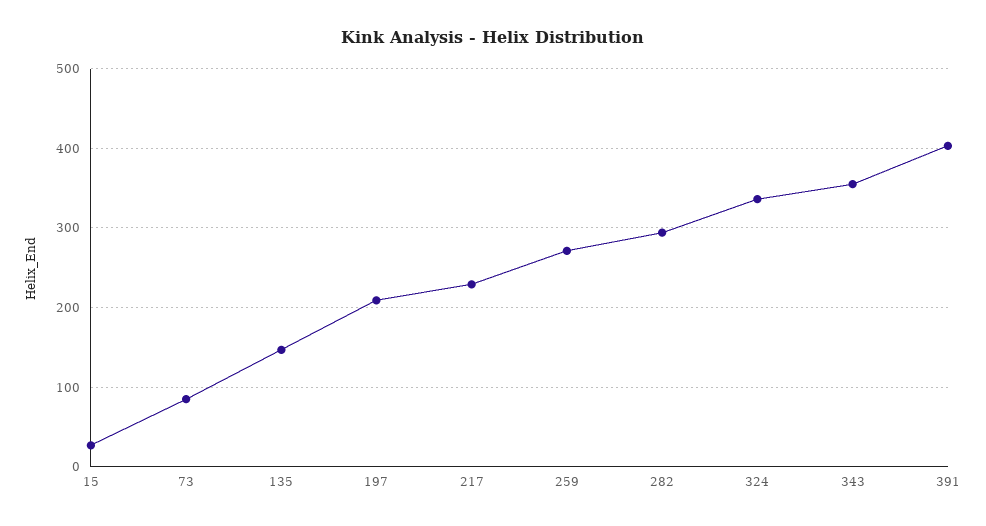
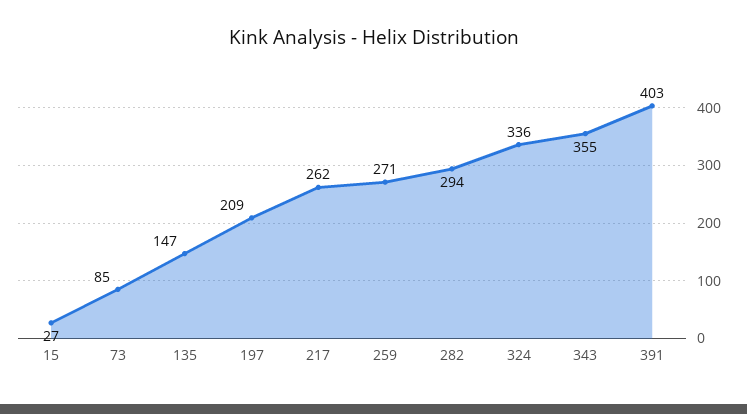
217: 230 -> 262

